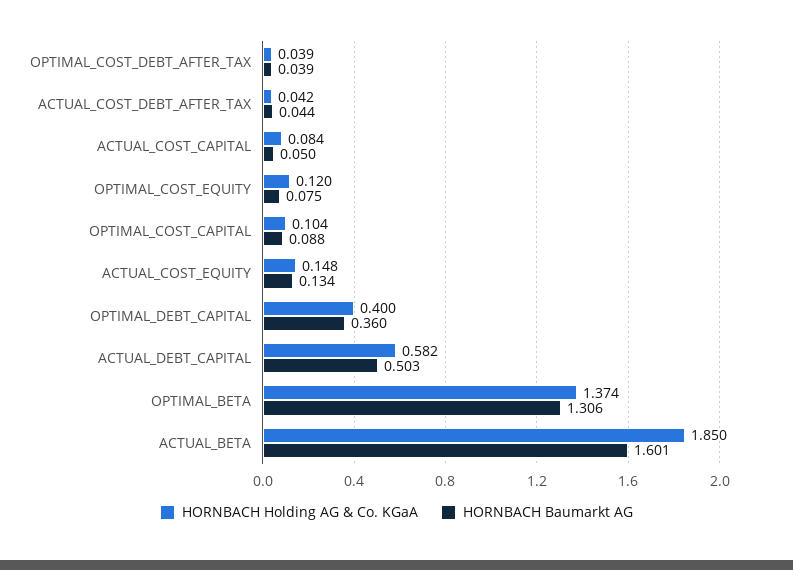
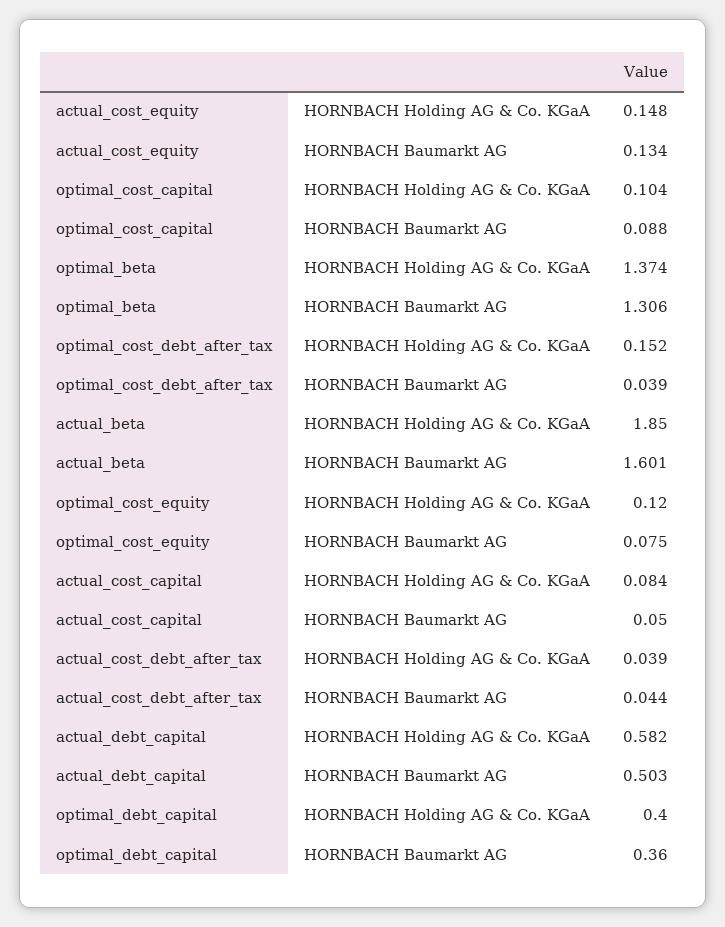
HORNBACH Holding AG & Co. KGaA, OPTIMAL_COST_DEBT_AFTER_TAX: 0.039 -> 0.152
HORNBACH Holding AG & Co. KGaA, ACTUAL_COST_DEBT_AFTER_TAX: 0.042 -> 0.039

